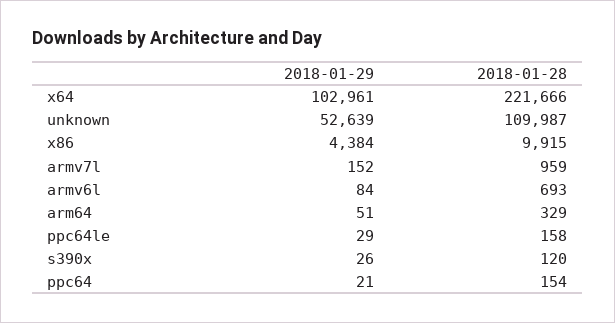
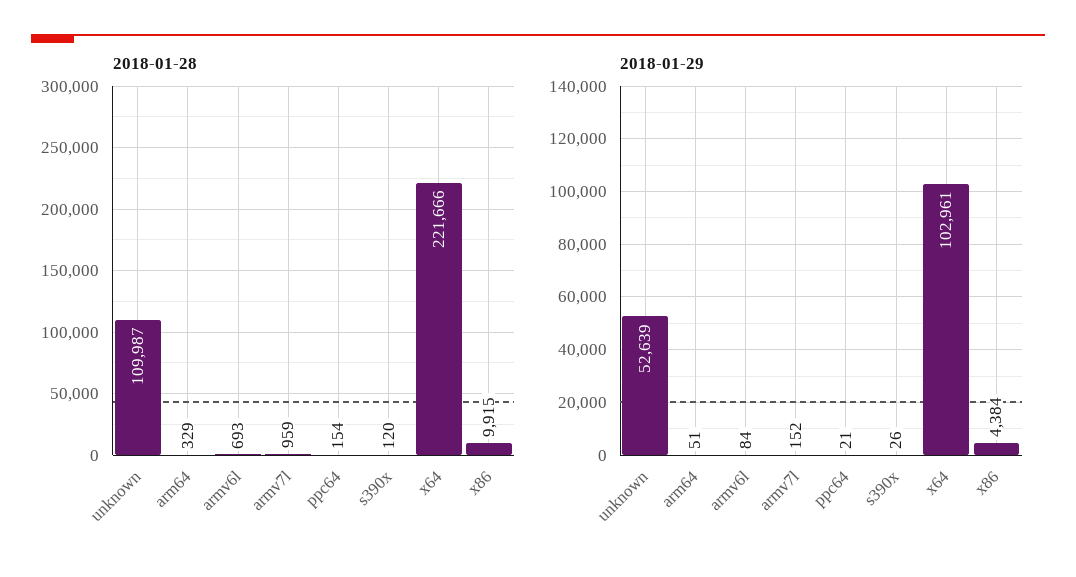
2018-01-29, ppc64le: 29 -> none
2018-01-28, ppc64le: 158 -> none

